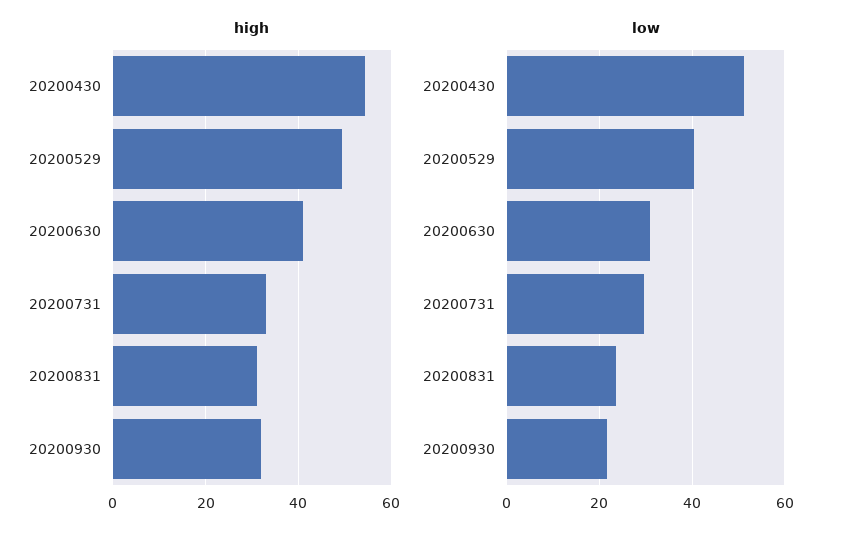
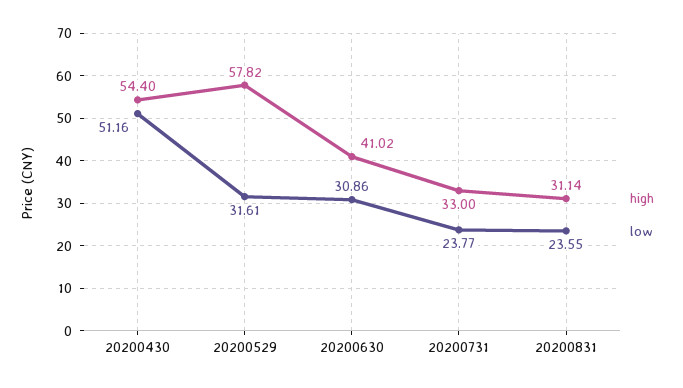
high, 20200529: 50 -> 57.82
high, 20200930: 32 -> none
low, 20200529: 40 -> 31.61
low, 20200731: 30 -> 23.77
low, 20200930: 22 -> none

